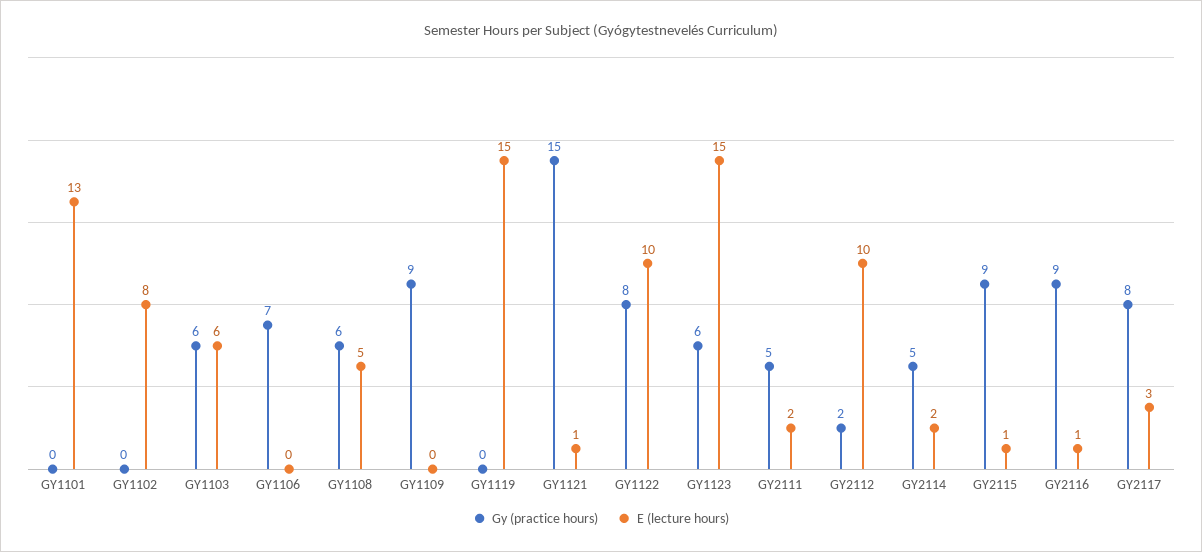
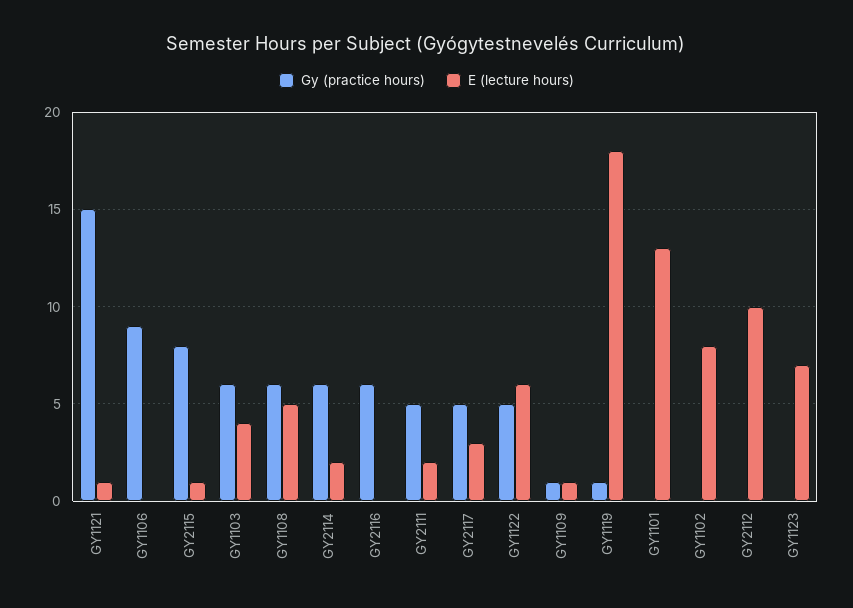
E (lecture hours), GY1103: 6 -> 4
Gy (practice hours), GY1106: 7 -> 9
Gy (practice hours), GY1109: 9 -> 1
E (lecture hours), GY1109: 0 -> 1
Gy (practice hours), GY1119: 0 -> 1
E (lecture hours), GY1119: 15 -> 18
Gy (practice hours), GY1122: 8 -> 5
E (lecture hours), GY1122: 10 -> 6
Gy (practice hours), GY1123: 6 -> 0
E (lecture hours), GY1123: 15 -> 7
Gy (practice hours), GY2112: 2 -> 0
Gy (practice hours), GY2114: 5 -> 6
Gy (practice hours), GY2115: 9 -> 8
Gy (practice hours), GY2116: 9 -> 6
E (lecture hours), GY2116: 1 -> 0
Gy (practice hours), GY2117: 8 -> 5

